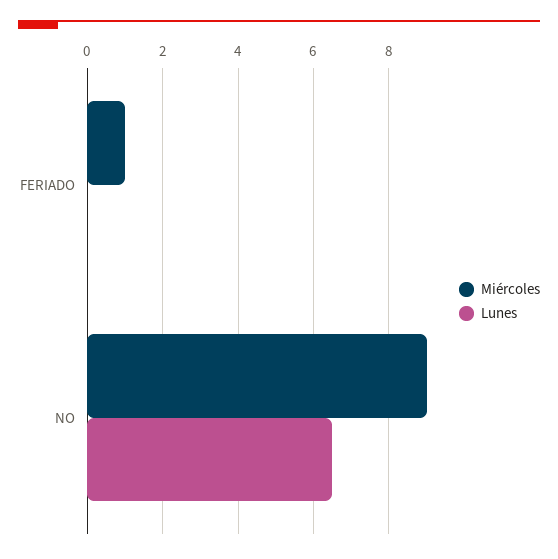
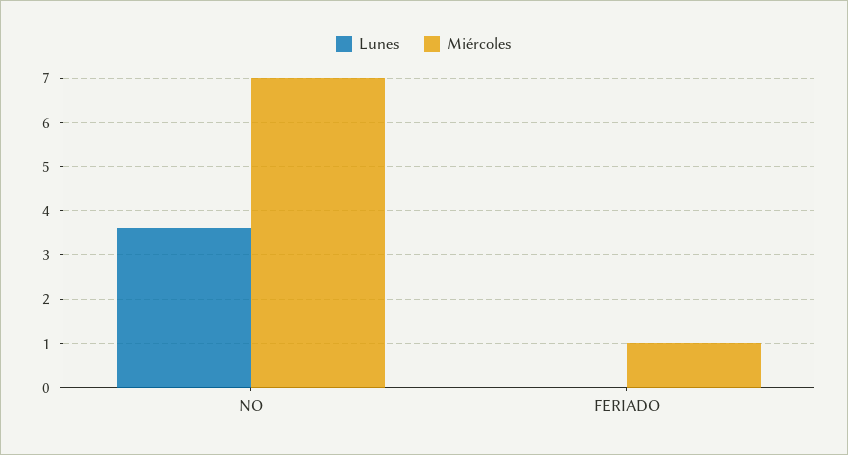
Miércoles, NO: 9 -> 7
Lunes, NO: 6.5 -> 3.5

